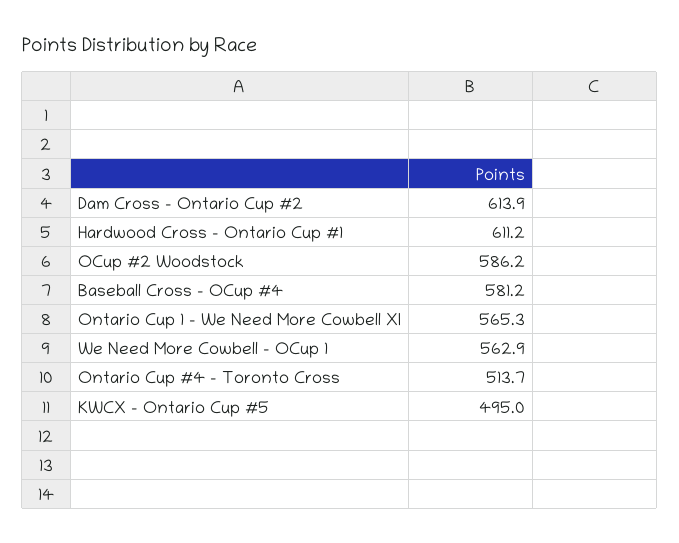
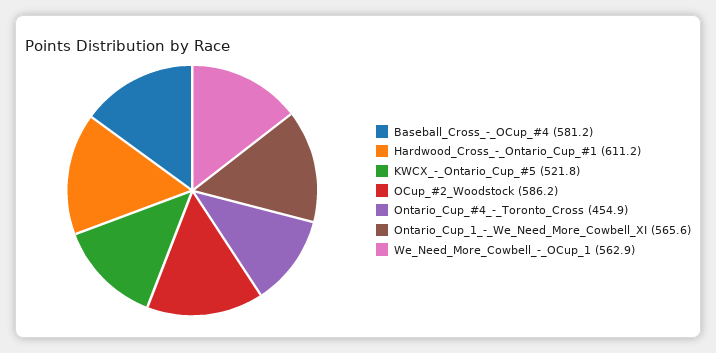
Dam Cross - Ontario Cup #2: 613.9 -> none
Ontario Cup 1 - We Need More Cowbell XI: 565.3 -> 565.6
Ontario Cup #4 - Toronto Cross: 513.7 -> 454.9
KWCX - Ontario Cup #5: 495 -> 521.8

